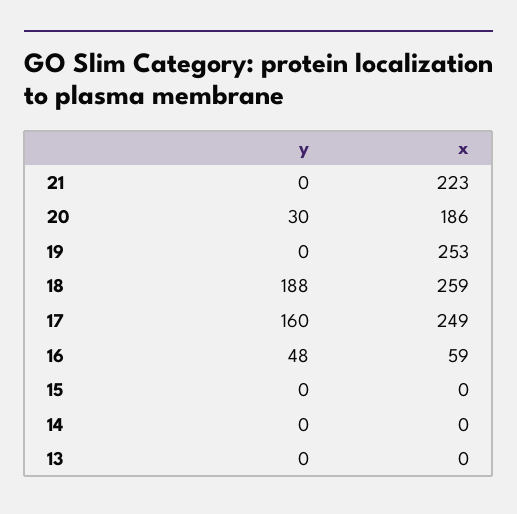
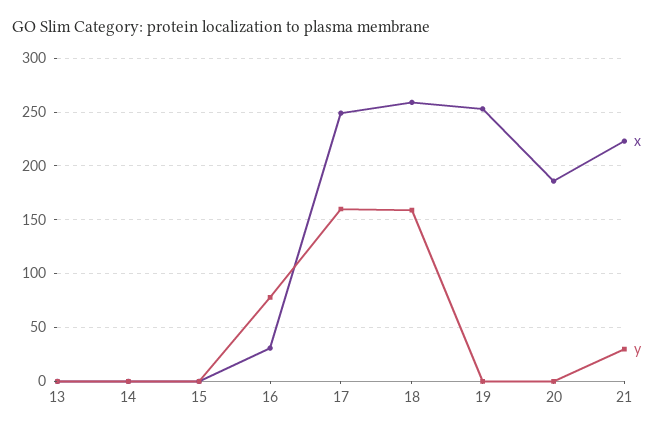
y, 21: 0 -> 30
y, 20: 30 -> 0
y, 18: 188 -> 160
y, 16: 48 -> 80
x, 16: 59 -> 30

